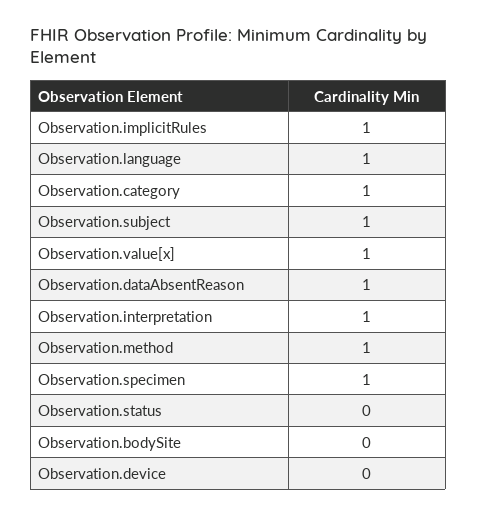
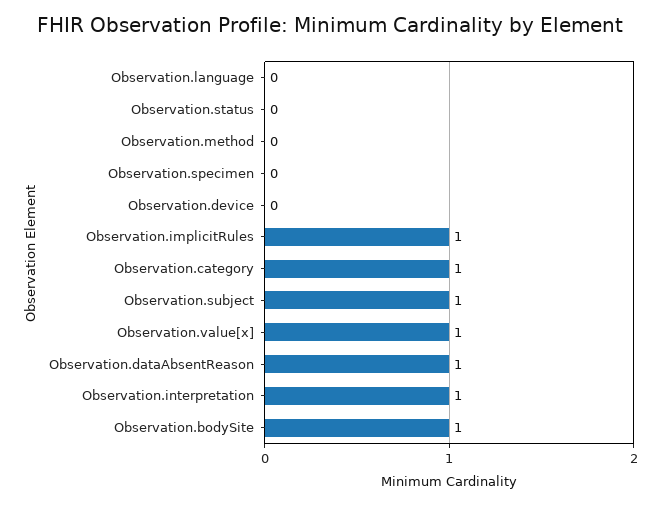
Observation.language: 1 -> 0
Observation.method: 1 -> 0
Observation.specimen: 1 -> 0
Observation.bodySite: 0 -> 1

